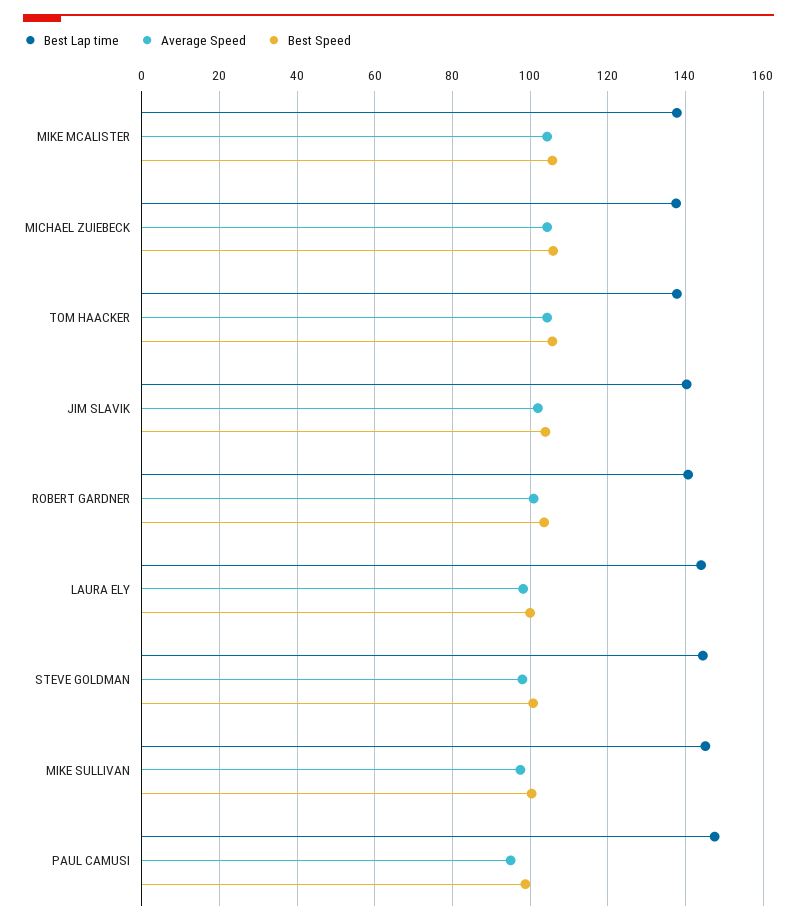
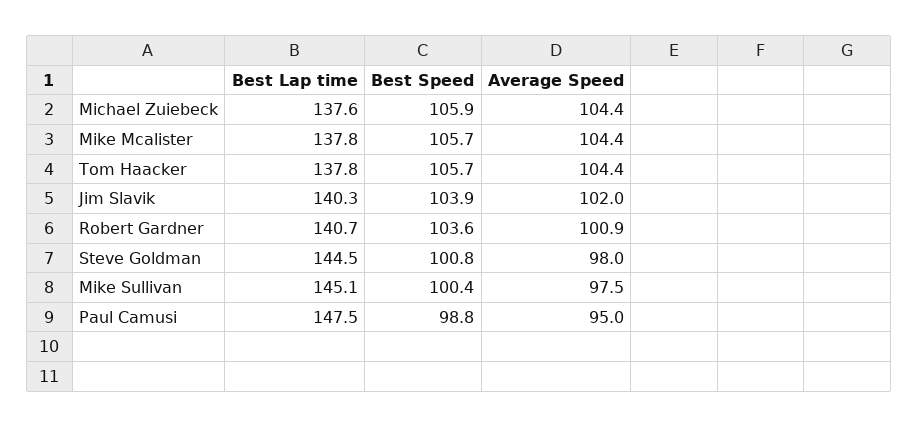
Best Lap time, LAURA ELY: 144 -> none
Average Speed, LAURA ELY: 98 -> none
Best Speed, LAURA ELY: 100 -> none

